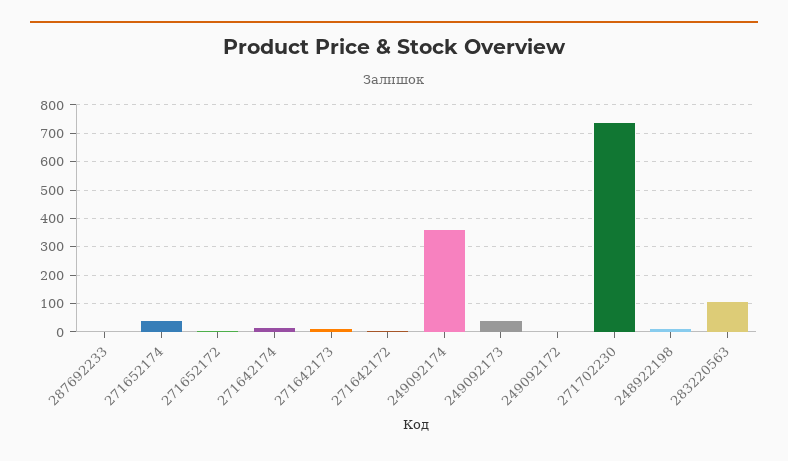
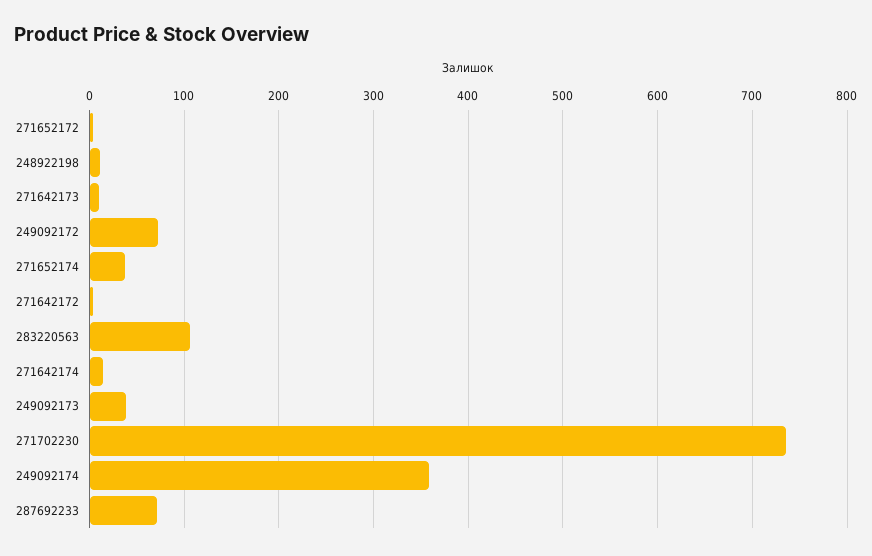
287692233: 0 -> 70
249092172: 0 -> 70

